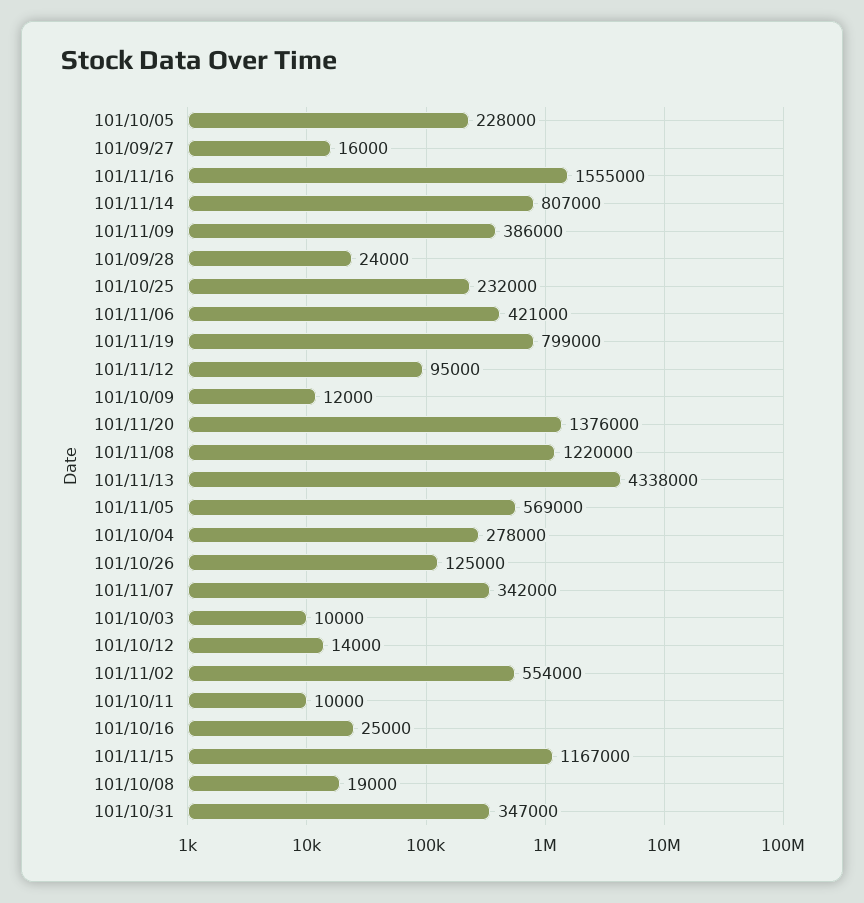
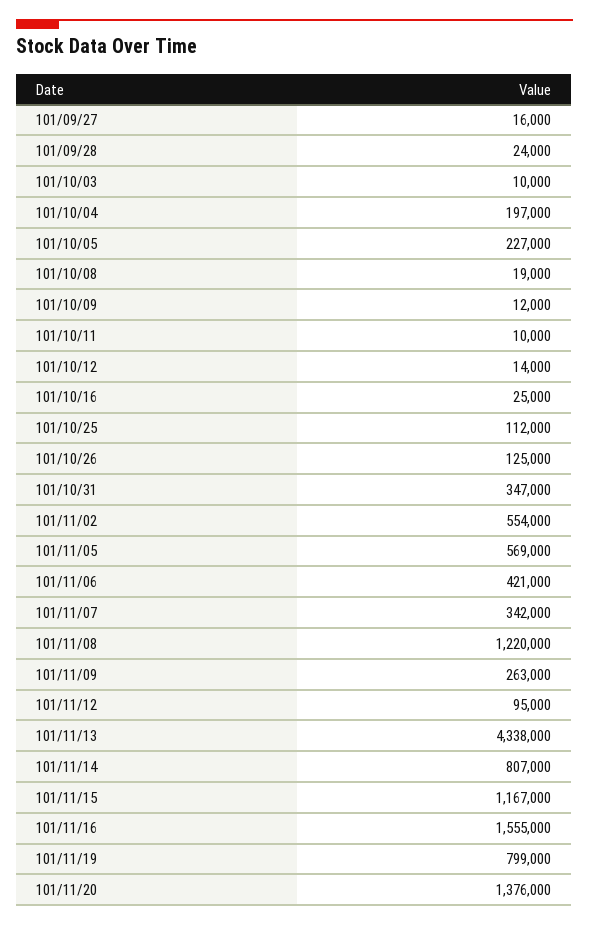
101/10/05: 228000 -> 227000
101/11/09: 386000 -> 263000
101/10/25: 232000 -> 112000
101/10/04: 278000 -> 197000

